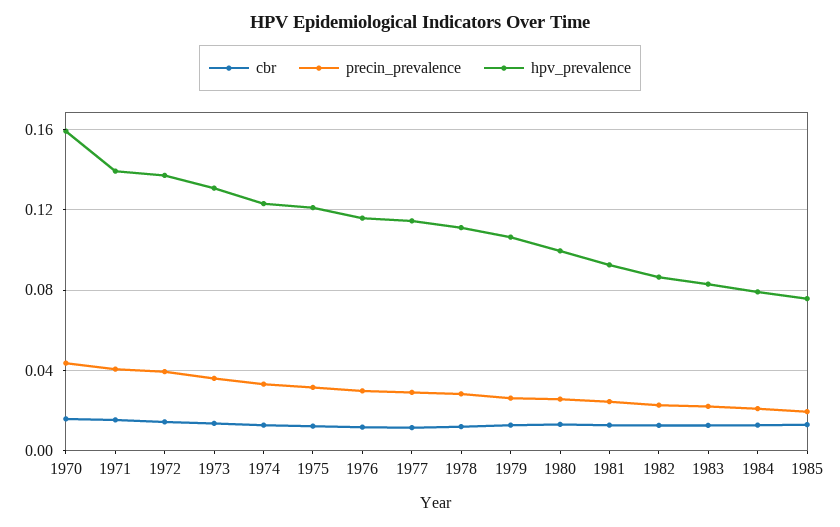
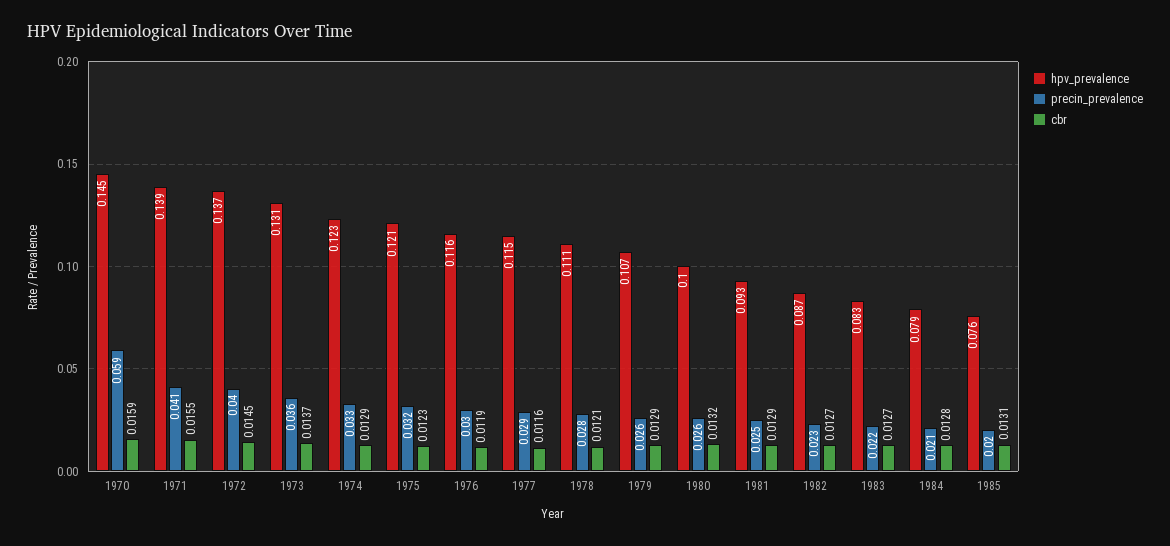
precin_prevalence, 1970: 0.045 -> 0.059
hpv_prevalence, 1970: 0.16 -> 0.145

